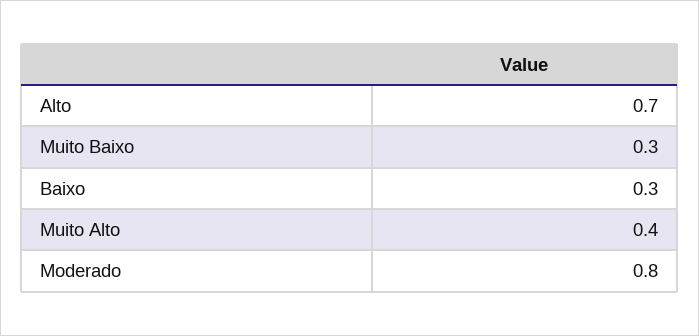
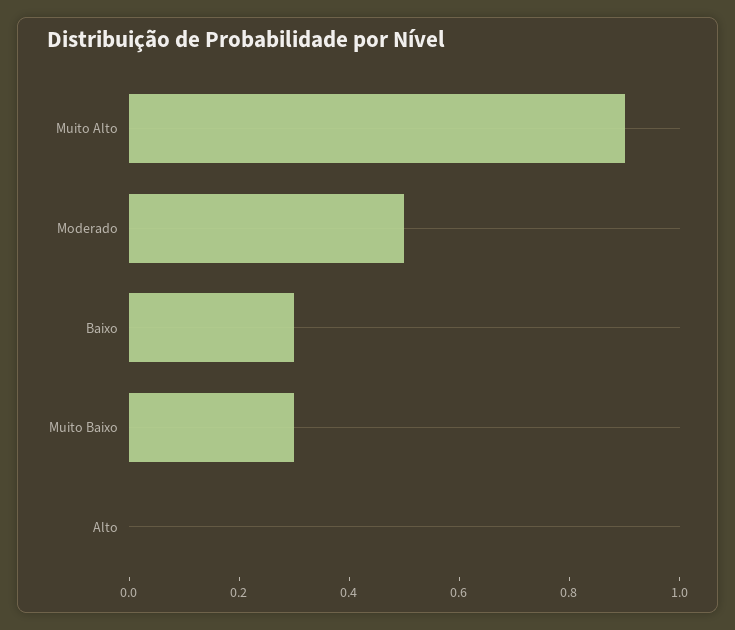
Alto: 0.7 -> 0
Muito Alto: 0.4 -> 0.9
Moderado: 0.8 -> 0.5

